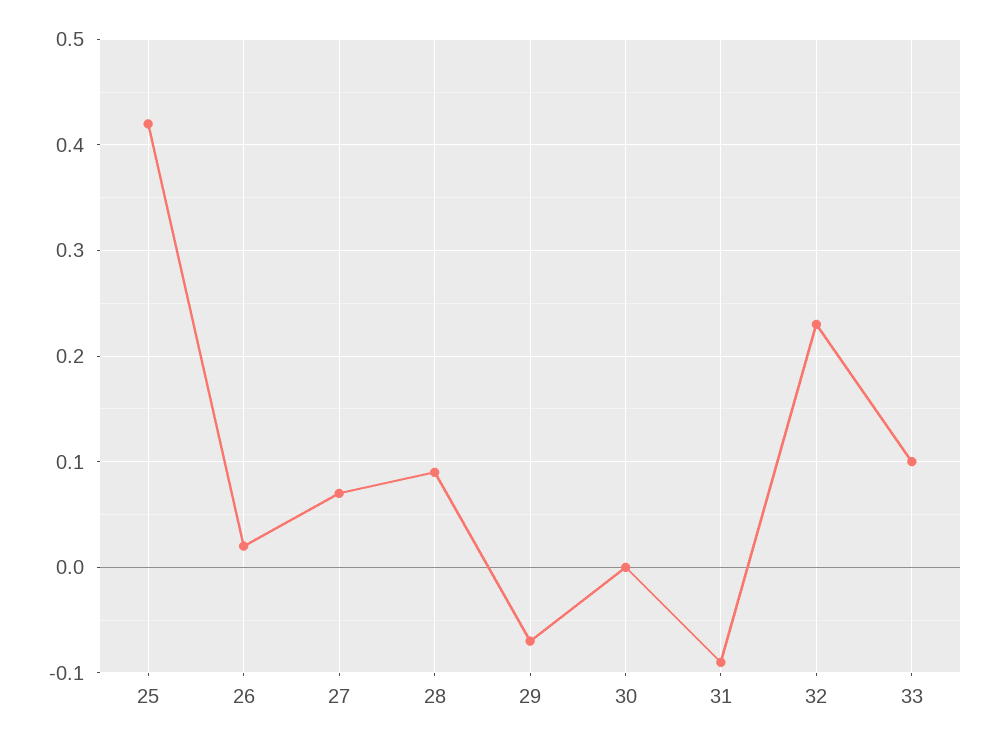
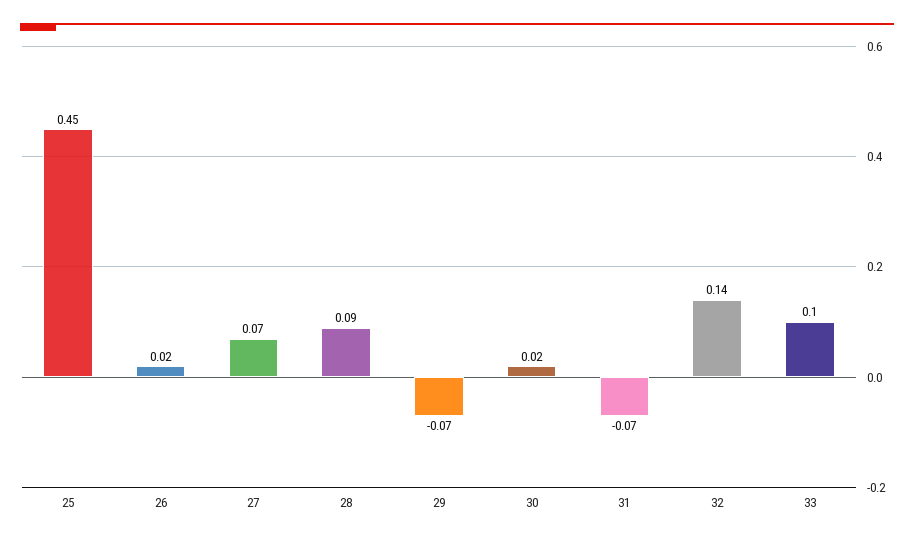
25: 0.42 -> 0.45
30: 0 -> 0.02
31: -0.09 -> -0.07
32: 0.23 -> 0.14

